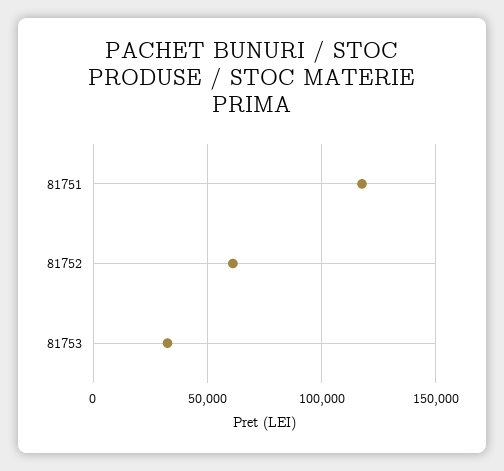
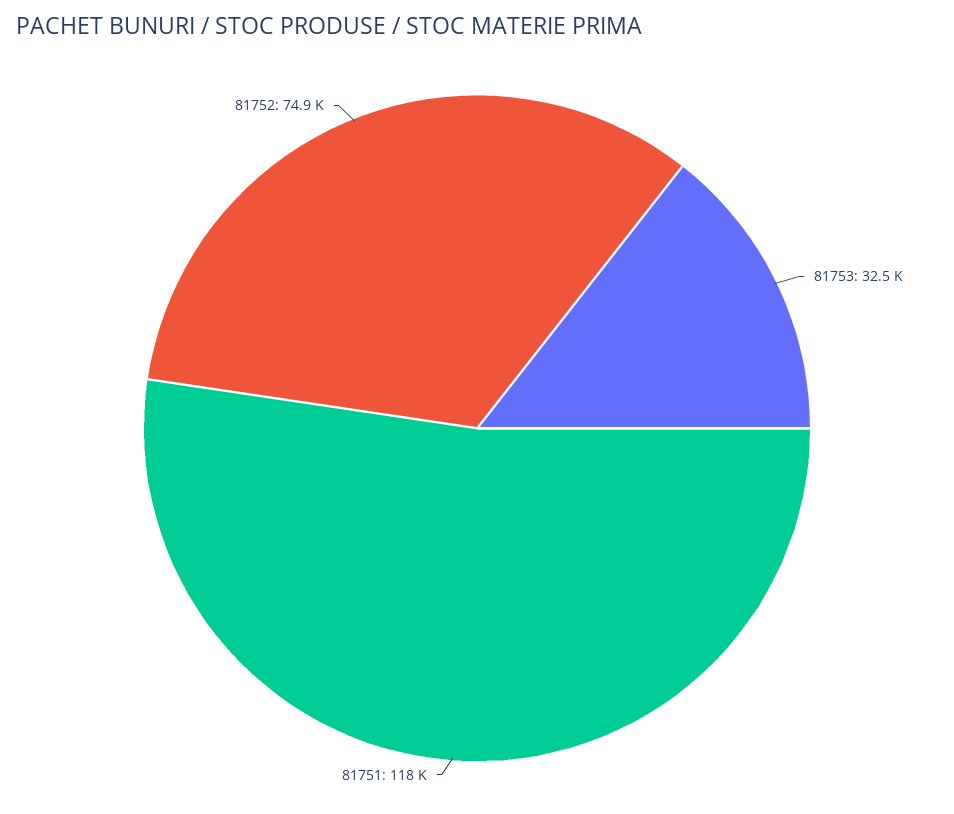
81752: 60000 -> 74900

